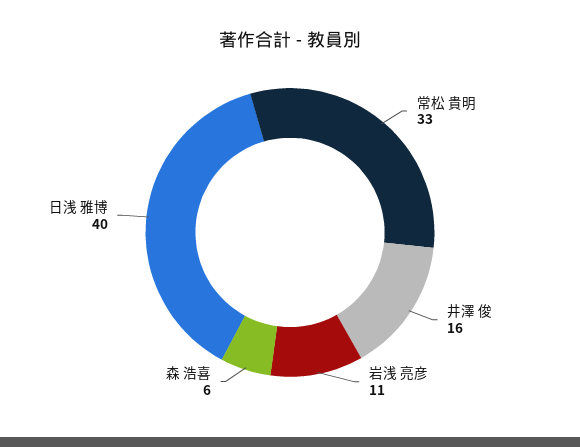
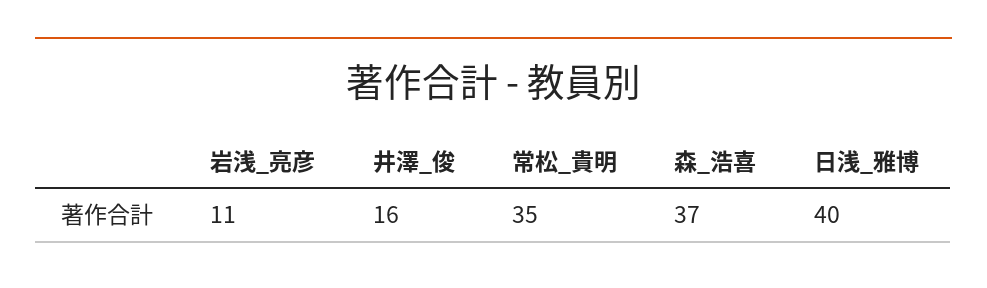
常松 貴明: 33 -> 35
森 浩喜: 6 -> 37

